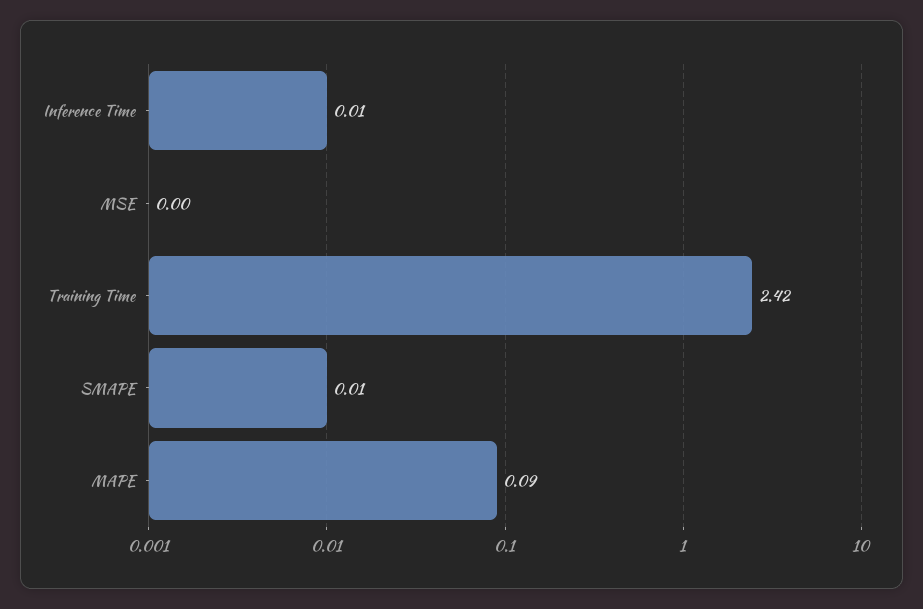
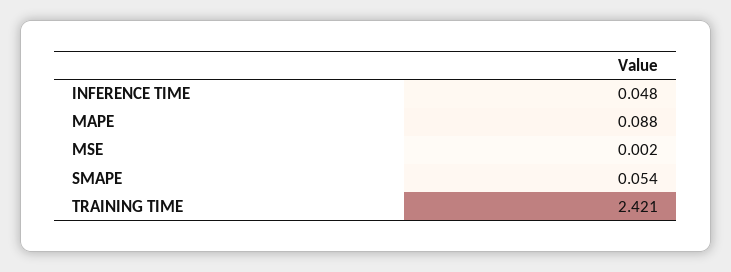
Inference Time: 0.01 -> 0.048
SMAPE: 0.01 -> 0.054

